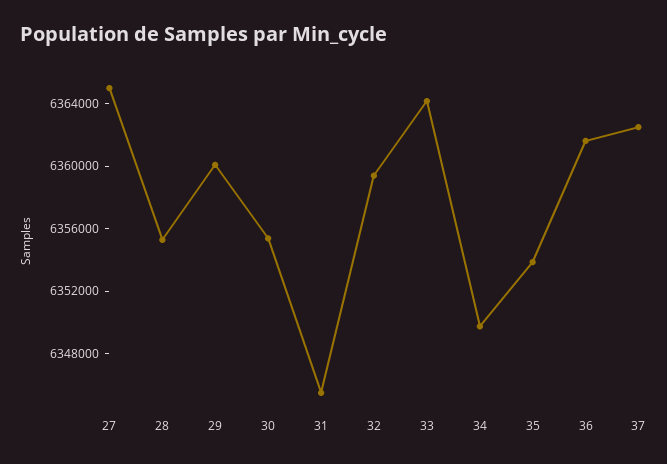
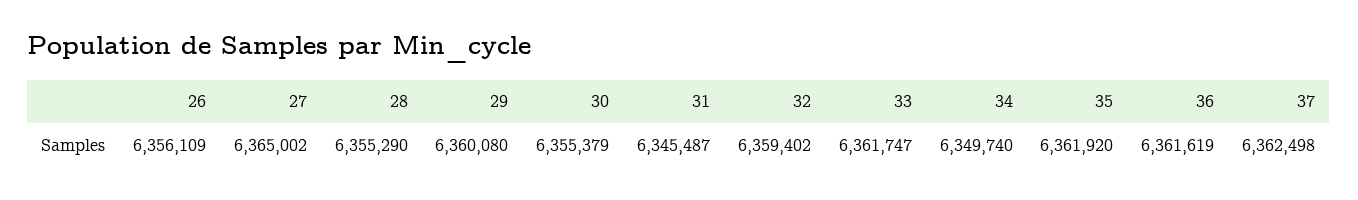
33: 6364000 -> 6361747
35: 6354000 -> 6361920
26: none -> 6356109

